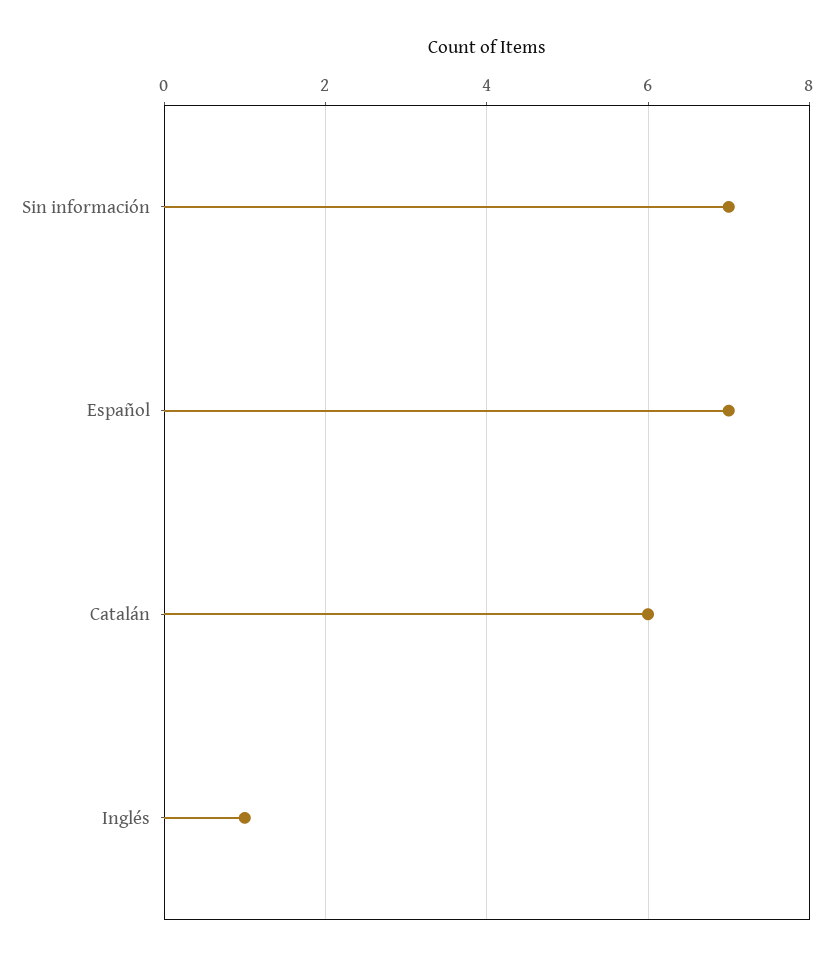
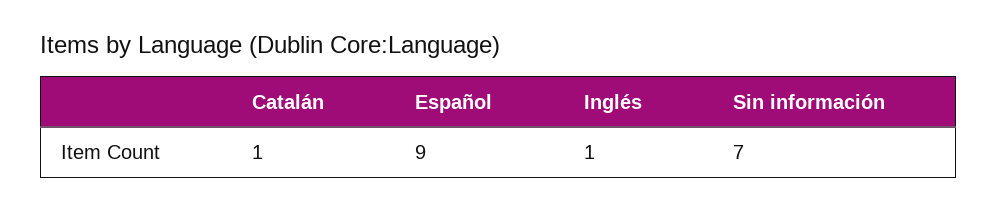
Español: 7 -> 9
Catalán: 6 -> 1

